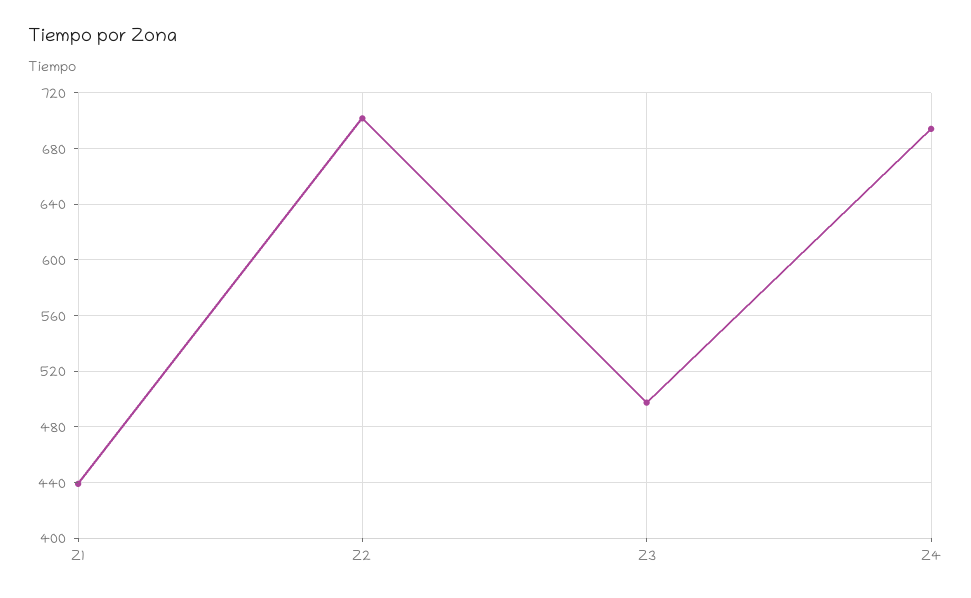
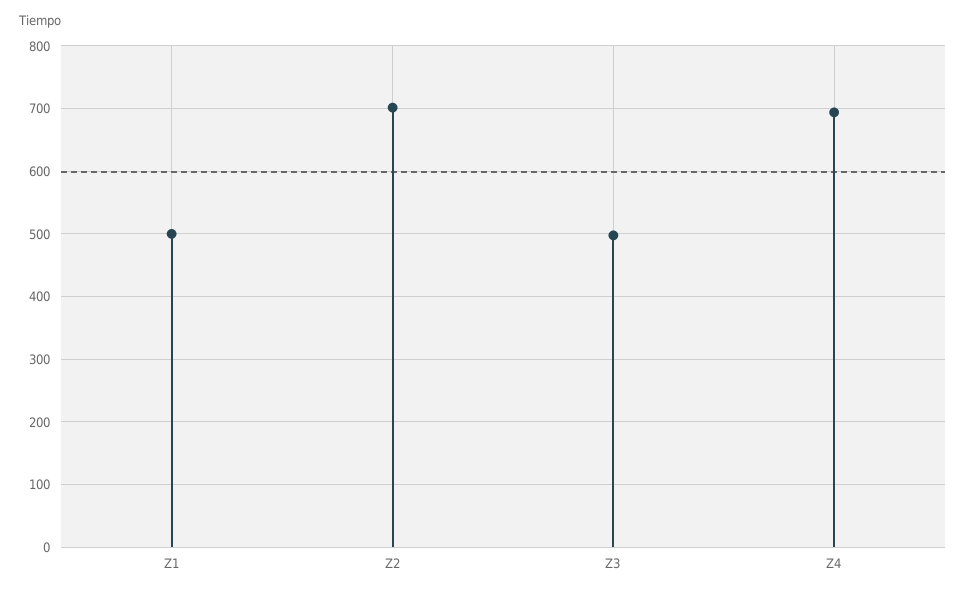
Z1: 440 -> 500

